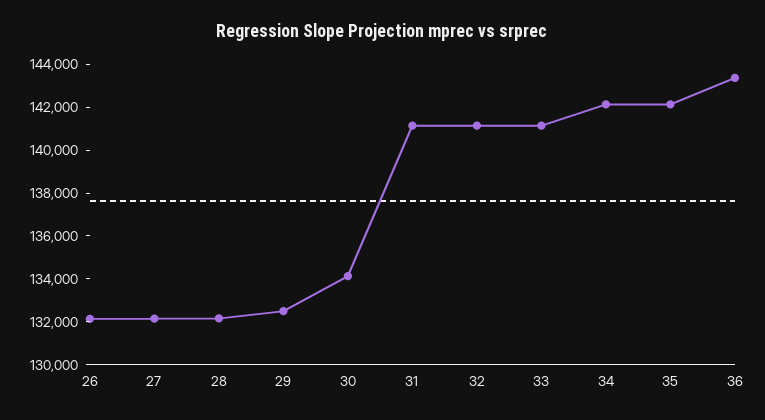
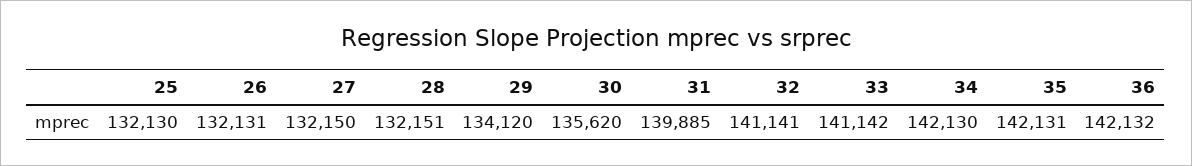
29: 132500 -> 134120
30: 134000 -> 135620
31: 141000 -> 139885
36: 143500 -> 142132
25: none -> 132130

